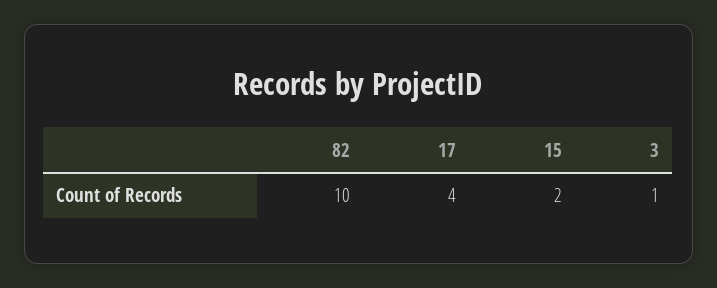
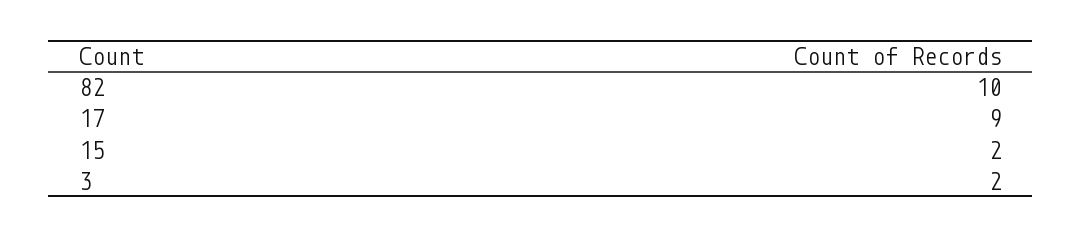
17: 4 -> 9
3: 1 -> 2

